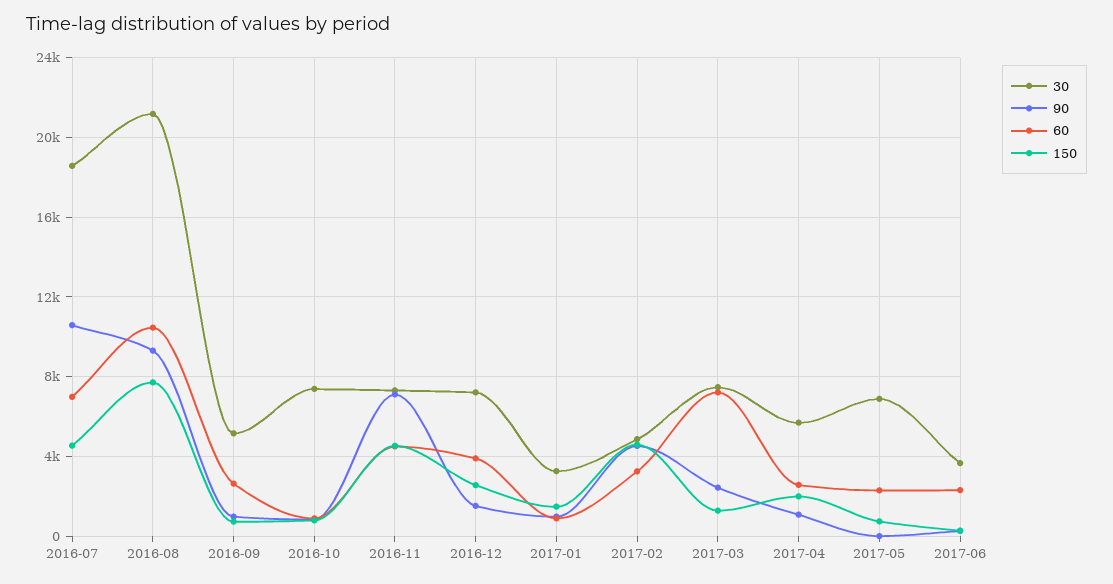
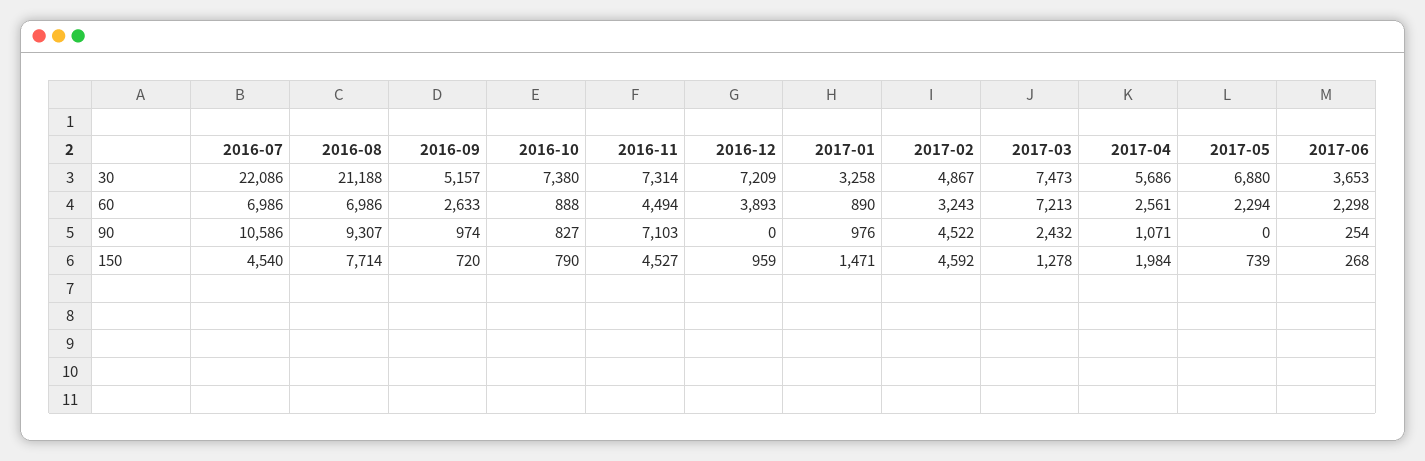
30, 2016-07: 18500 -> 22086
60, 2016-08: 10500 -> 6986
90, 2016-12: 1500 -> 0
150, 2016-12: 2500 -> 959

